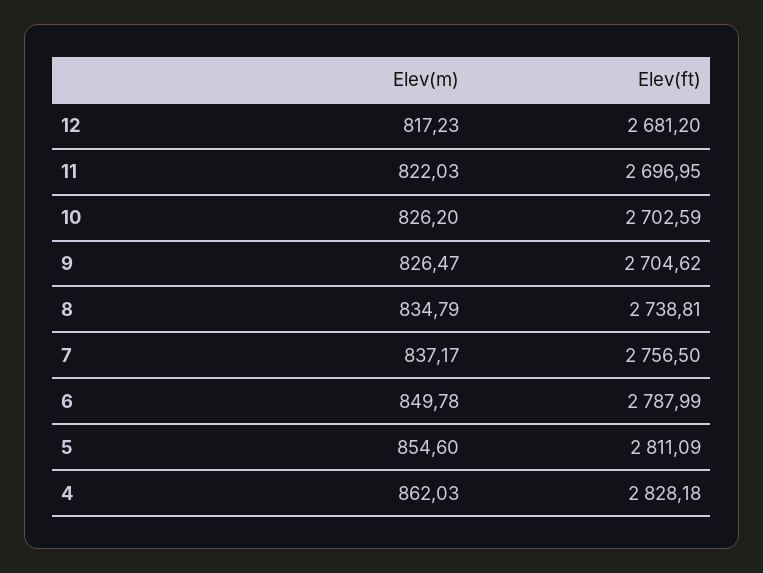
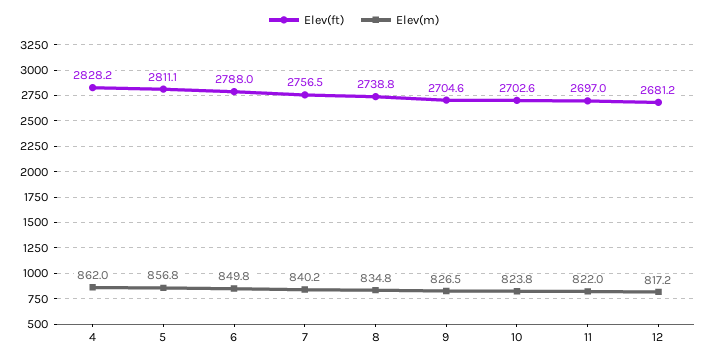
Elev(m), 10: 826.2 -> 823.8
Elev(m), 7: 837.17 -> 840.2
Elev(m), 5: 854.6 -> 856.8

